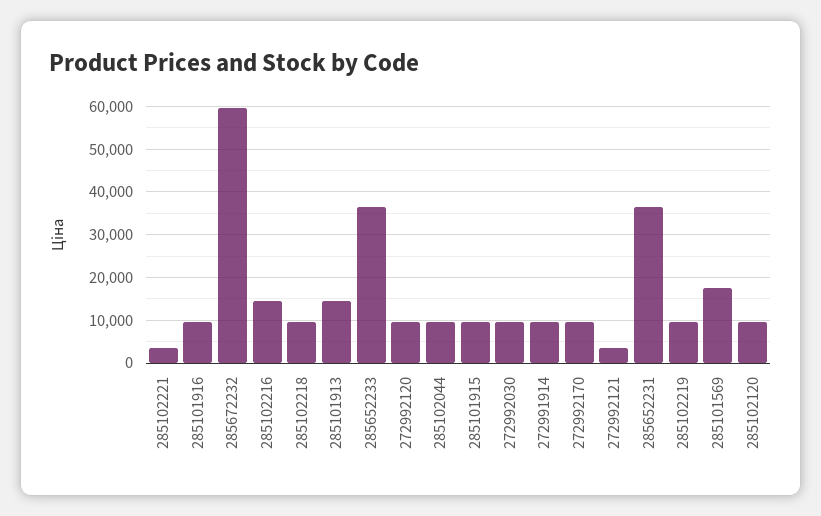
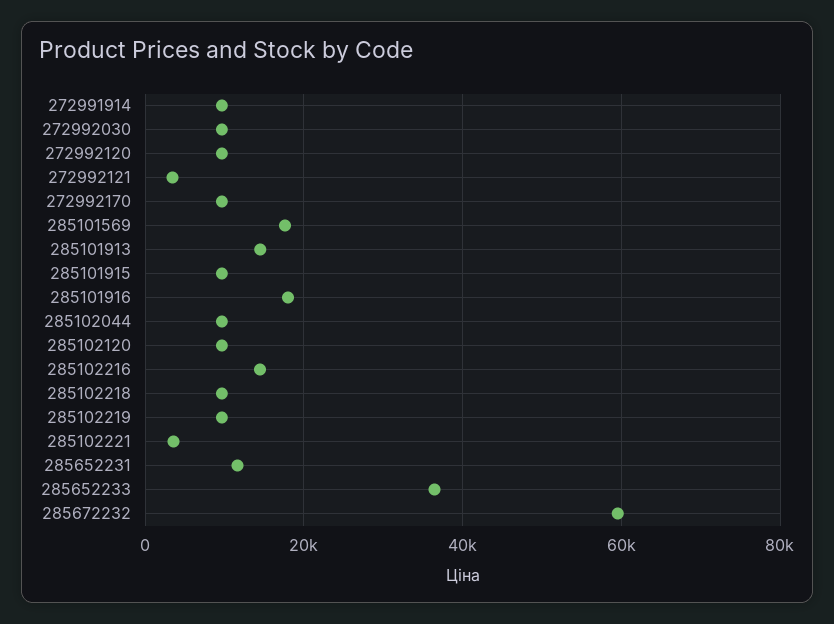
285101916: 10000 -> 18000
285652231: 36000 -> 12000

